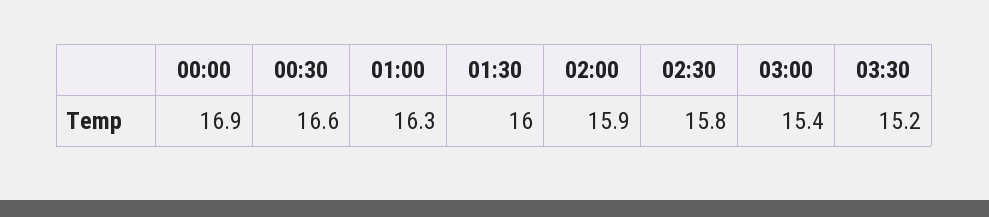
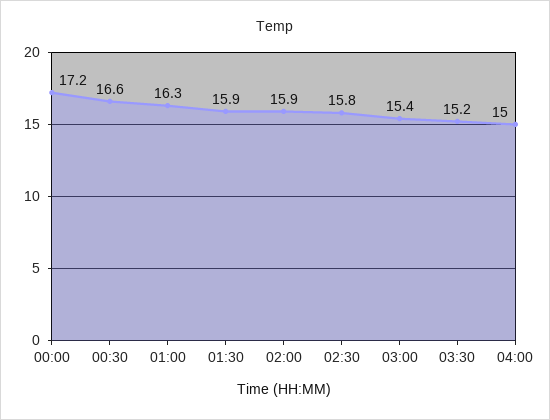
00:00: 16.9 -> 17.2
01:30: 16 -> 15.9
04:00: none -> 15

